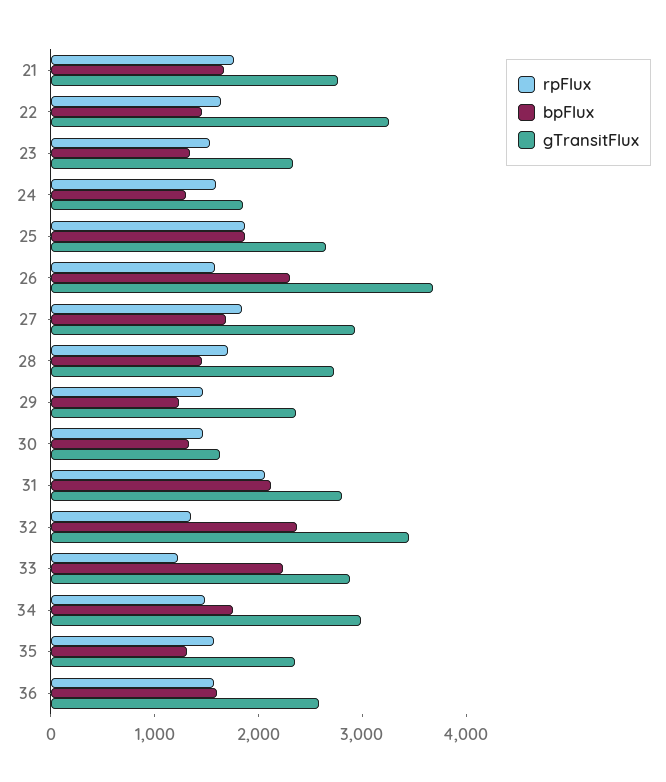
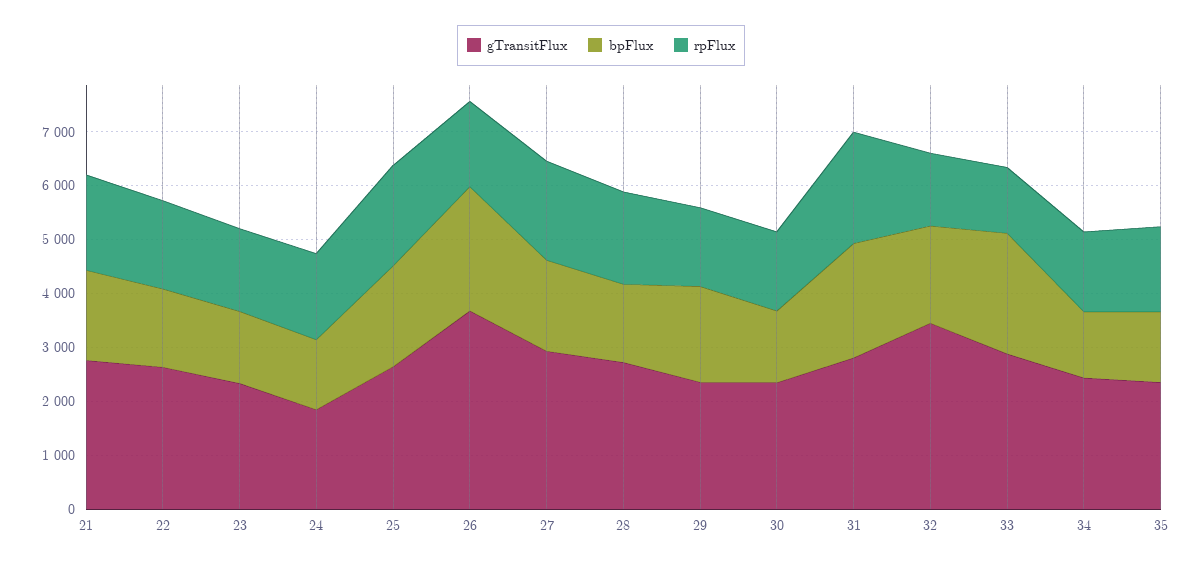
gTransitFlux, 22: 3200 -> 2600
bpFlux, 29: 1200 -> 1800
gTransitFlux, 30: 1600 -> 2400
bpFlux, 32: 2400 -> 1800
bpFlux, 34: 1800 -> 1200
gTransitFlux, 34: 3000 -> 2400
rpFlux, 36: 1600 -> none
bpFlux, 36: 1600 -> none
gTransitFlux, 36: 2600 -> none

